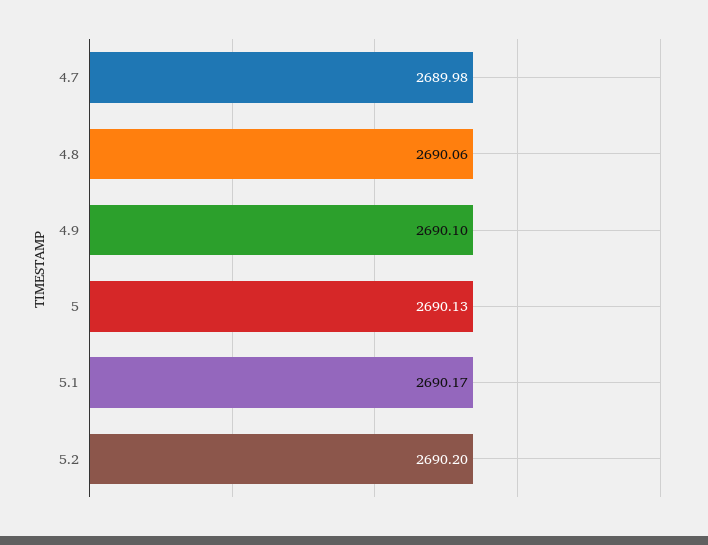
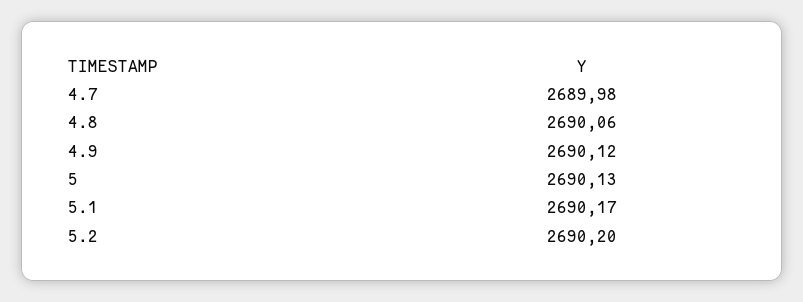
4.9: 2690.1 -> 2690.12

